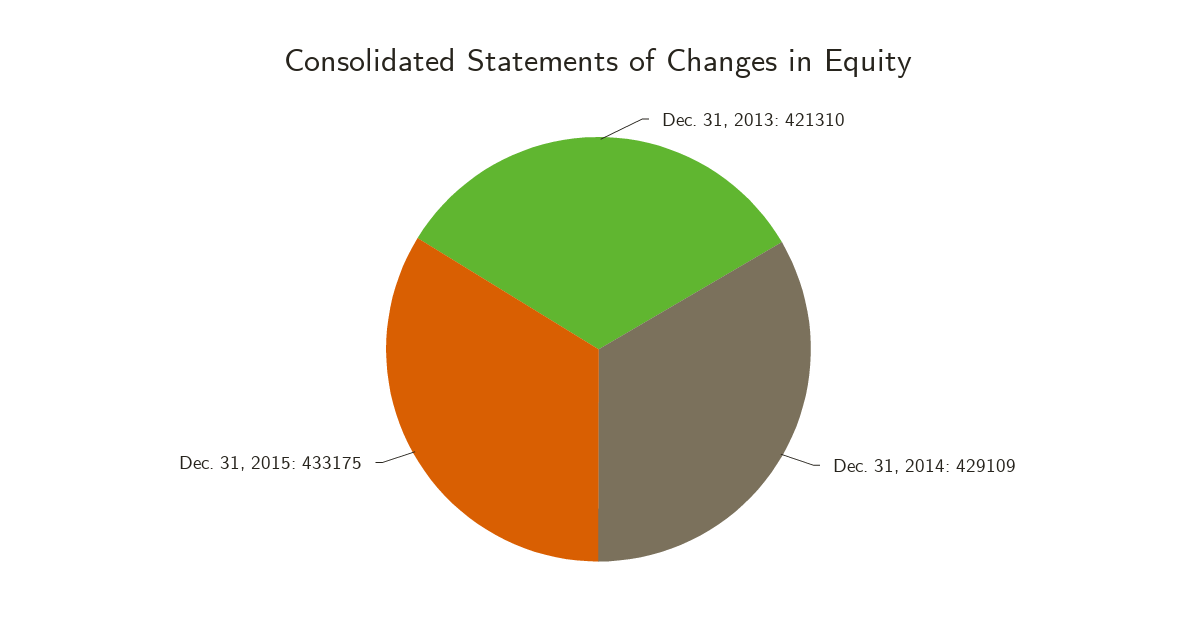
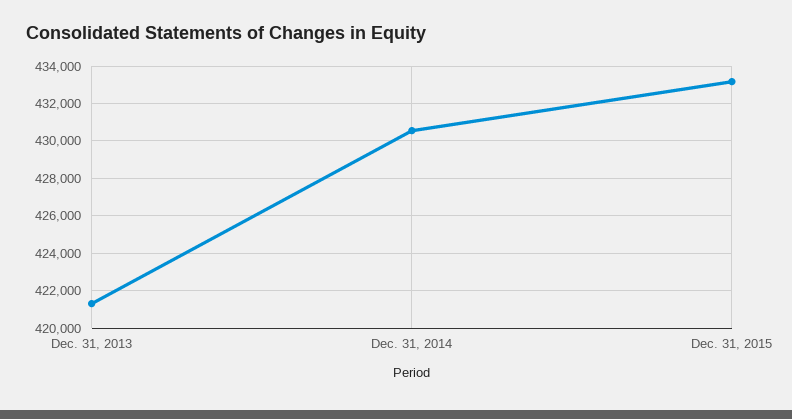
Dec. 31, 2014: 429109 -> 430500

